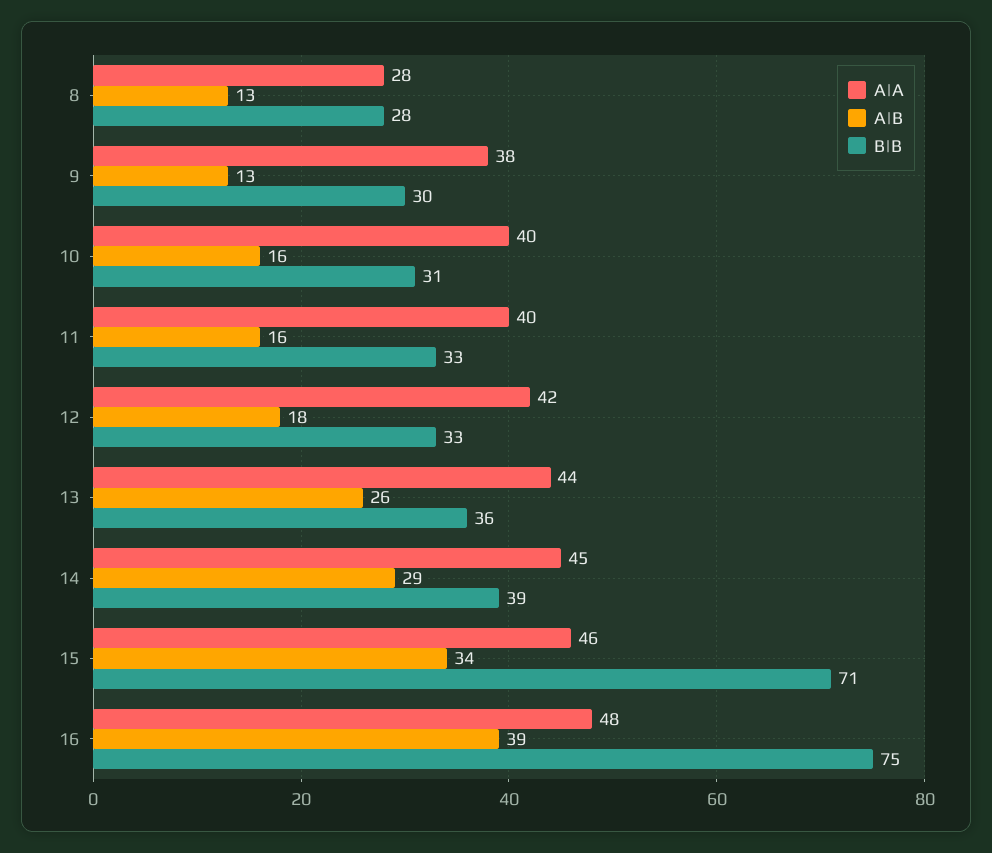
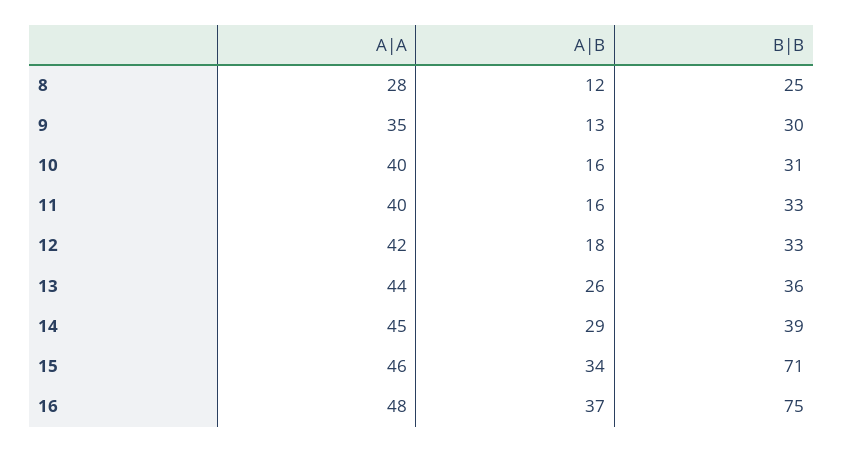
A|B, 8: 13 -> 12
B|B, 8: 28 -> 25
A|A, 9: 38 -> 35
A|B, 16: 39 -> 37

